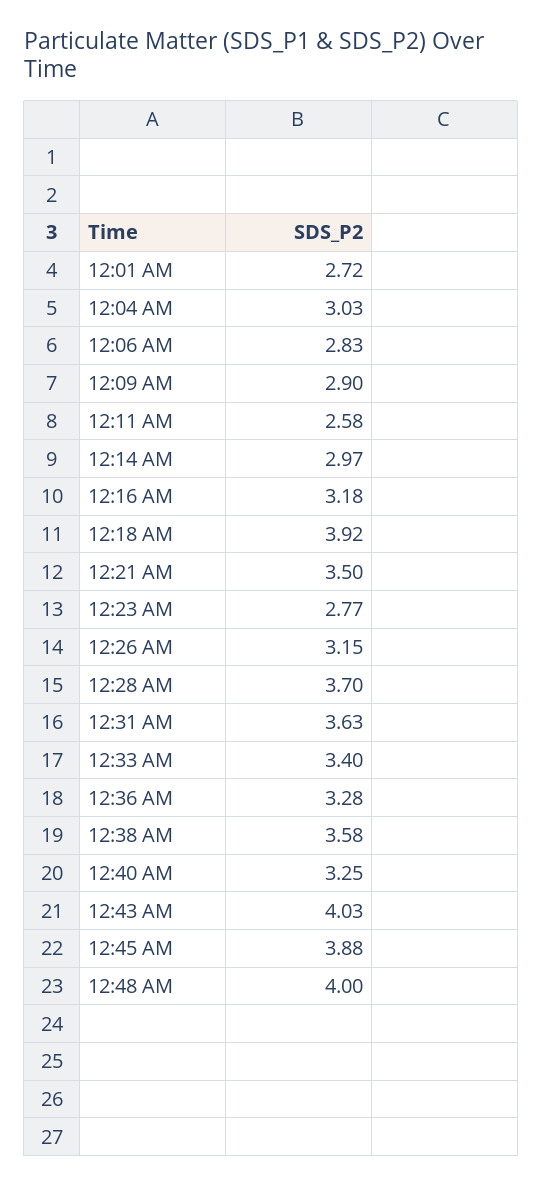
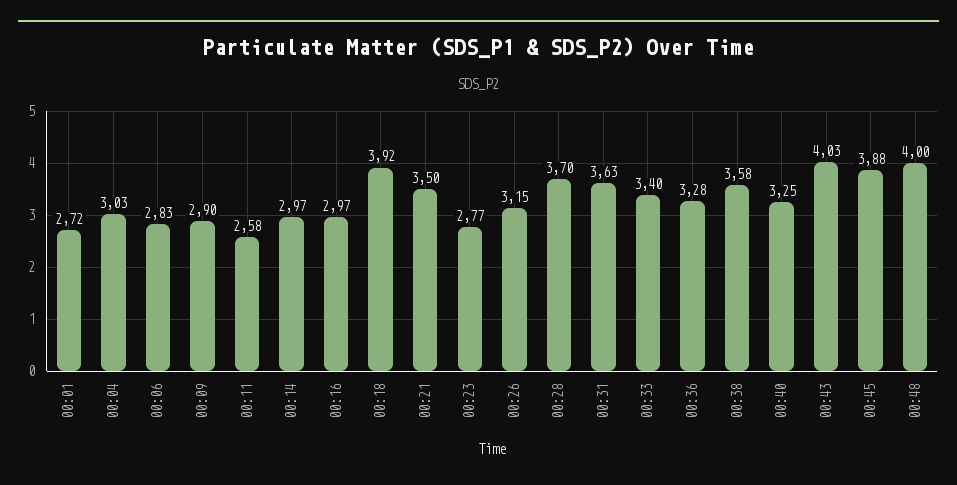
12:16 AM: 3.18 -> 2.97

